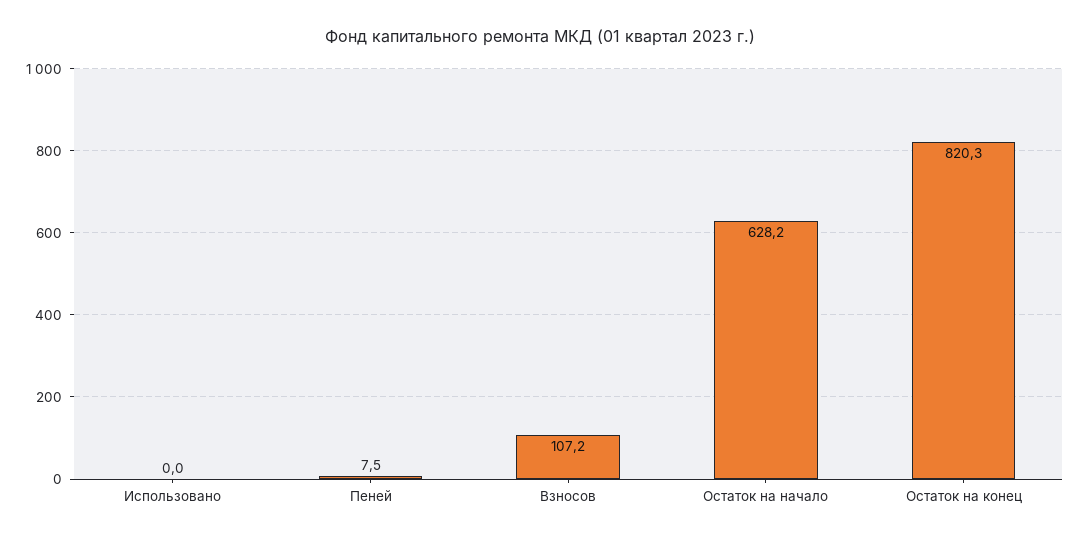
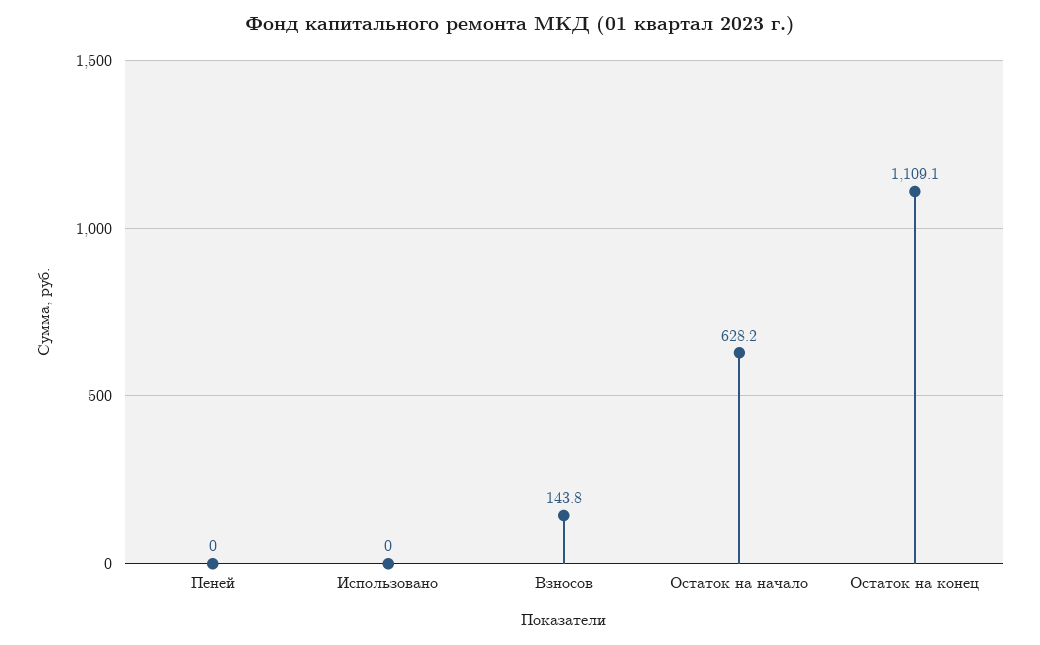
Пеней: 7.5 -> 0
Взносов: 107.2 -> 143.8
Остаток на конец: 820.3 -> 1109.1

